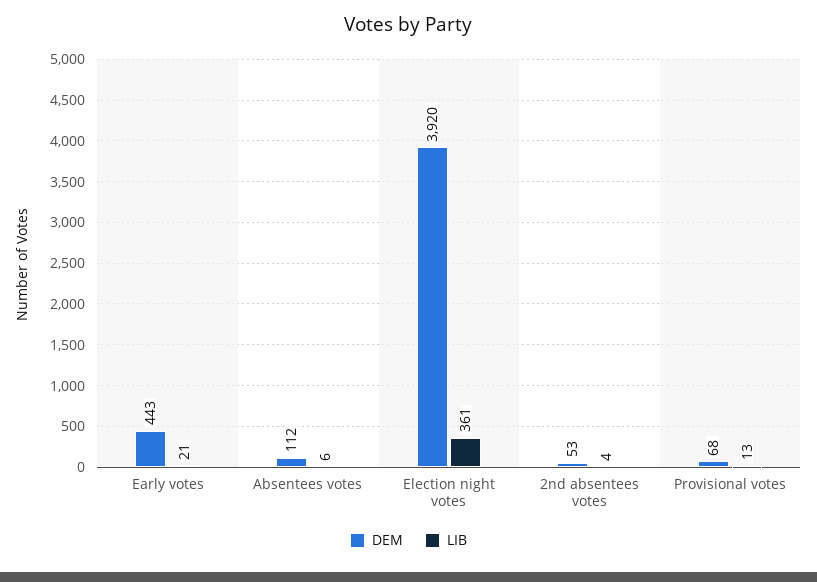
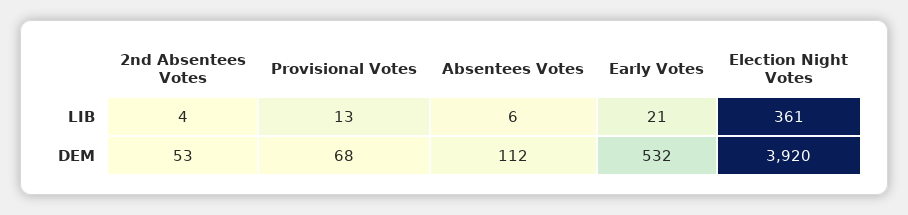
DEM, Early votes: 443 -> 532

